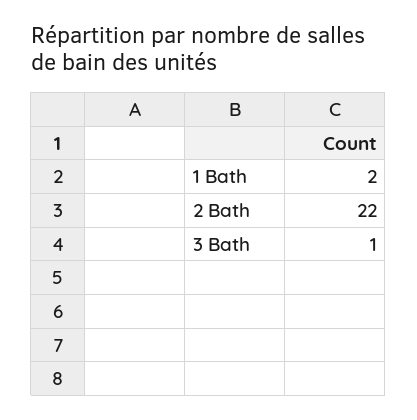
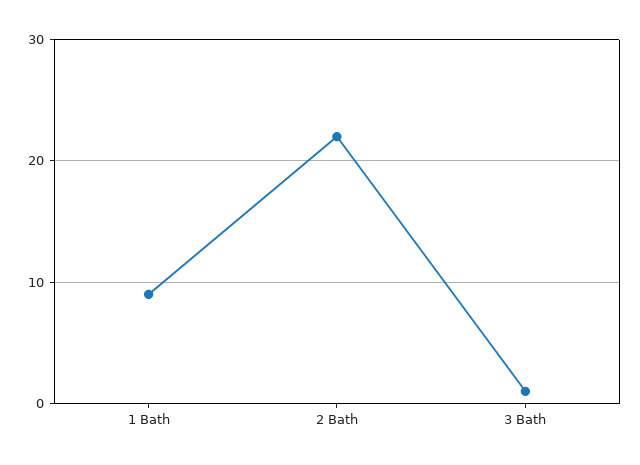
1 Bath: 2 -> 9

